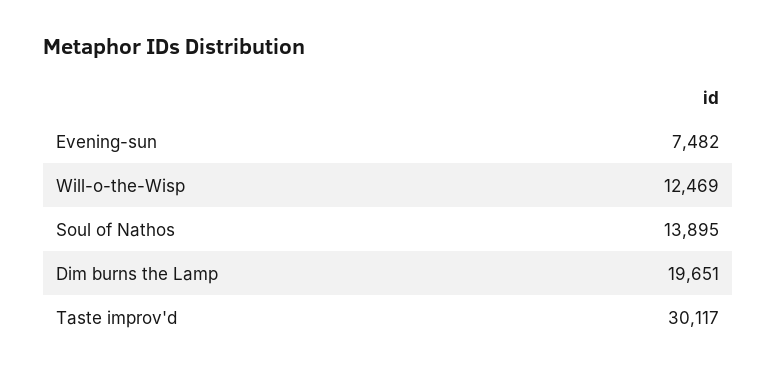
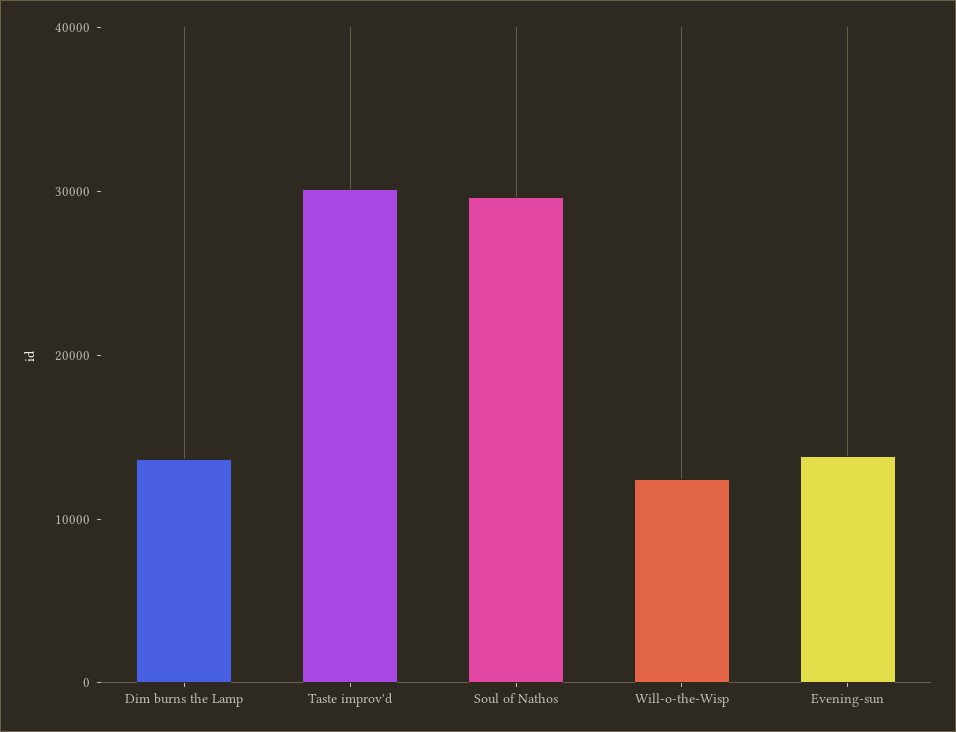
Evening-sun: 7482 -> 14000
Soul of Nathos: 13895 -> 30000
Dim burns the Lamp: 19651 -> 14000

